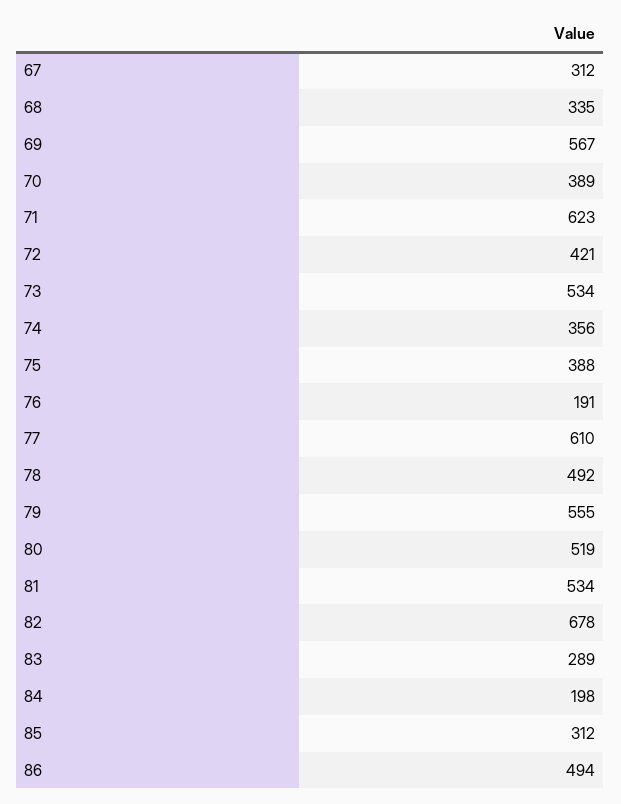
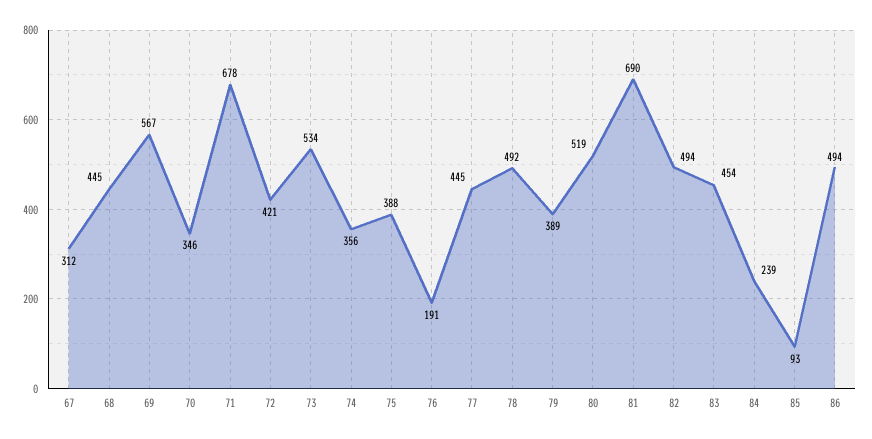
68: 335 -> 445
70: 389 -> 346
71: 623 -> 678
77: 610 -> 445
79: 555 -> 389
81: 534 -> 690
82: 678 -> 494
83: 289 -> 454
84: 198 -> 239
85: 312 -> 93

